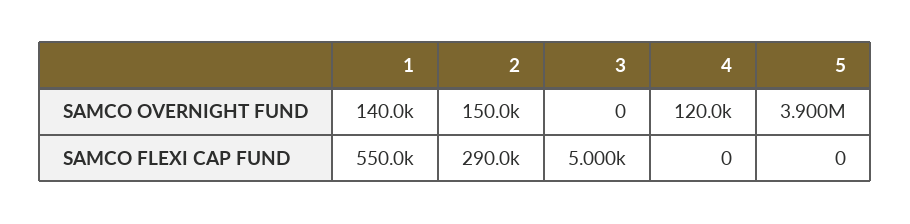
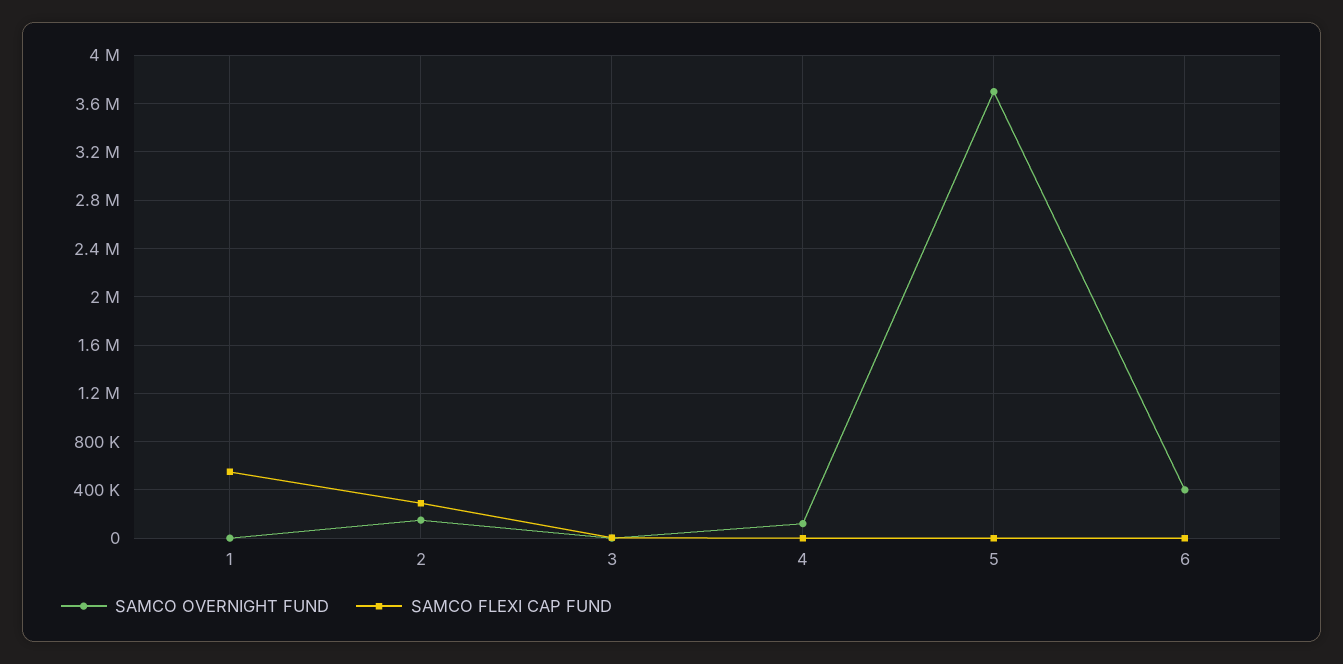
SAMCO OVERNIGHT FUND, 1: 140000 -> 0
SAMCO OVERNIGHT FUND, 5: 3900000 -> 3700000
SAMCO OVERNIGHT FUND, 6: none -> 400000
SAMCO FLEXI CAP FUND, 6: none -> 0

